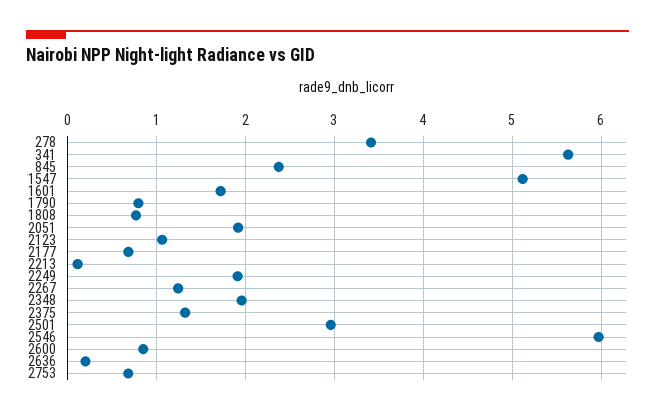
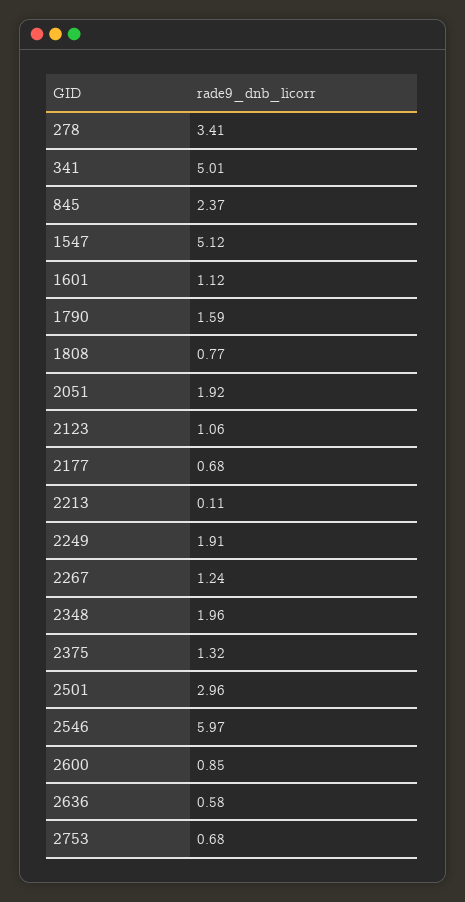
341: 5.6 -> 5.01
1601: 1.7 -> 1.12
1790: 0.8 -> 1.59
2636: 0.2 -> 0.58

